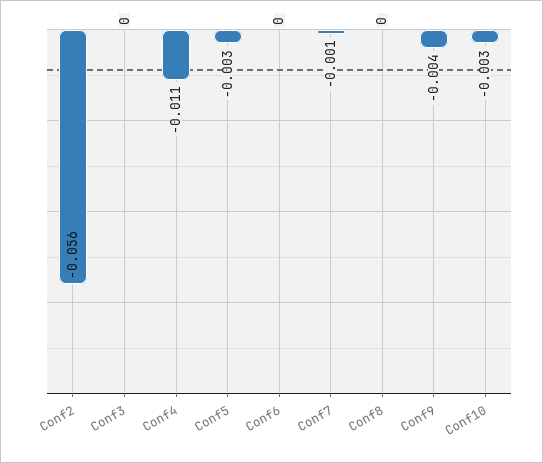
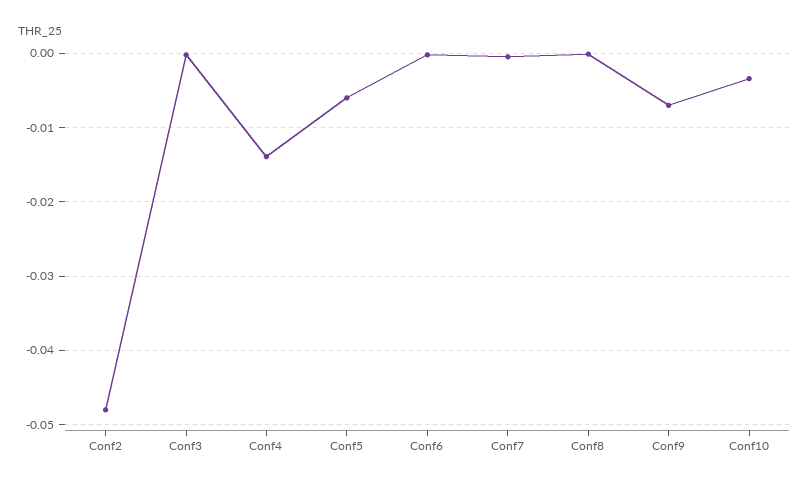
Conf2: -0.056 -> -0.048
Conf4: -0.011 -> -0.014
Conf5: -0.003 -> -0.006
Conf9: -0.004 -> -0.007

